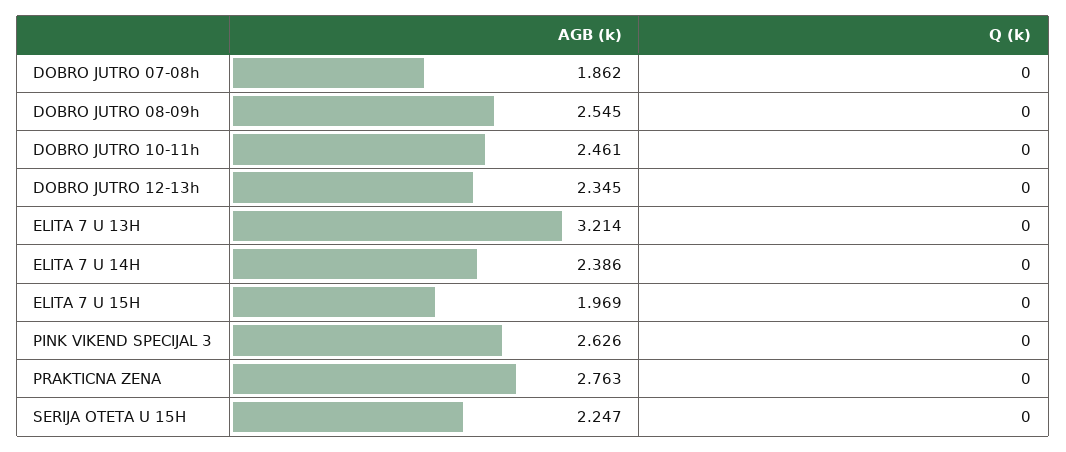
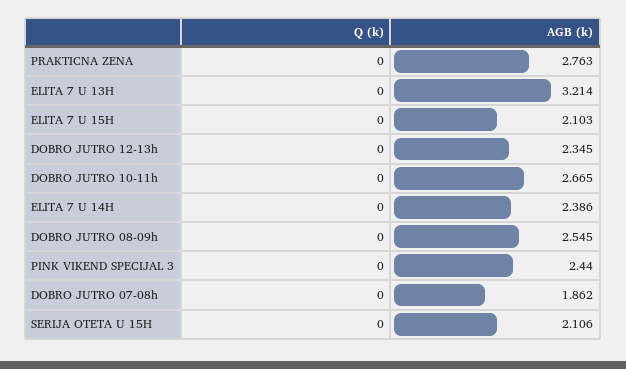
AGB (k), DOBRO JUTRO 10-11h: 2.461 -> 2.665
AGB (k), ELITA 7 U 15H: 1.969 -> 2.103
AGB (k), PINK VIKEND SPECIJAL 3: 2.626 -> 2.44
AGB (k), SERIJA OTETA U 15H: 2.247 -> 2.106

